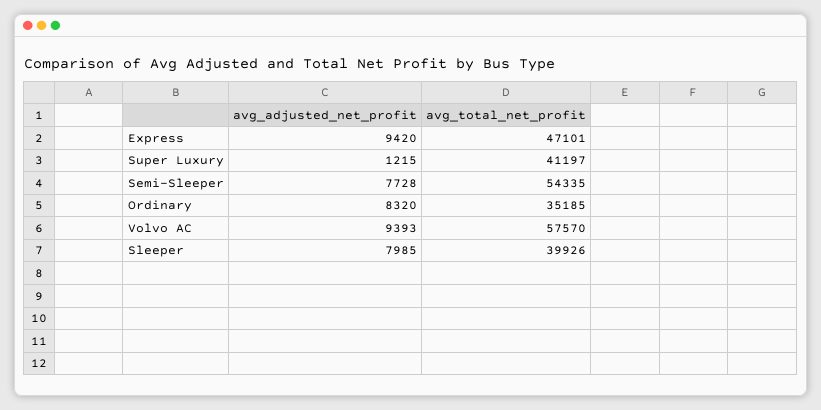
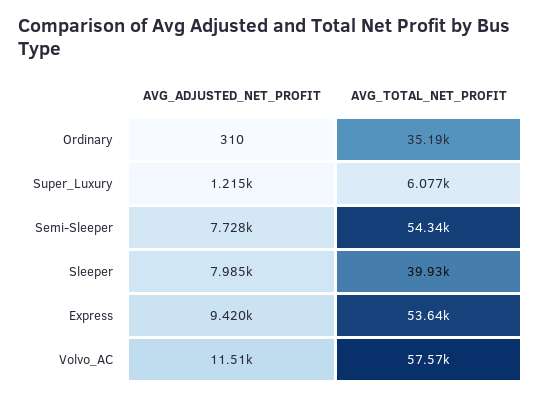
avg_total_net_profit, Express: 47101 -> 53640
avg_total_net_profit, Super Luxury: 41197 -> 6077
avg_adjusted_net_profit, Ordinary: 8320 -> 310
avg_adjusted_net_profit, Volvo AC: 9393 -> 11510

